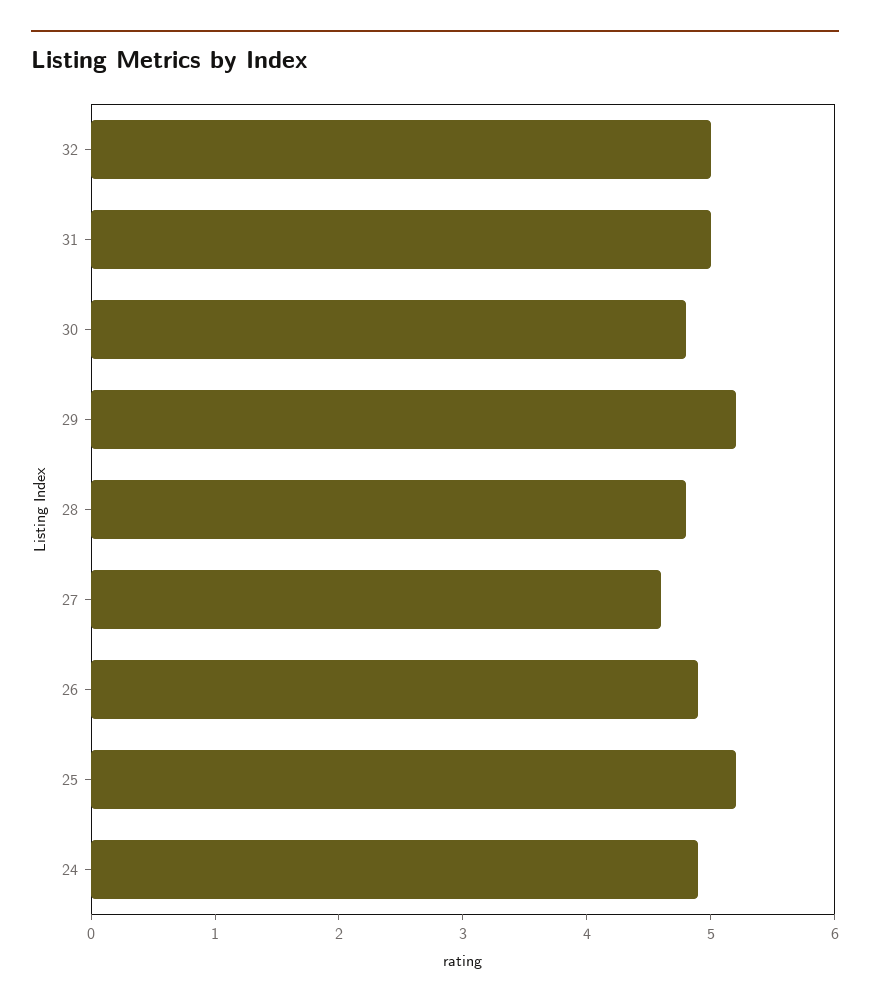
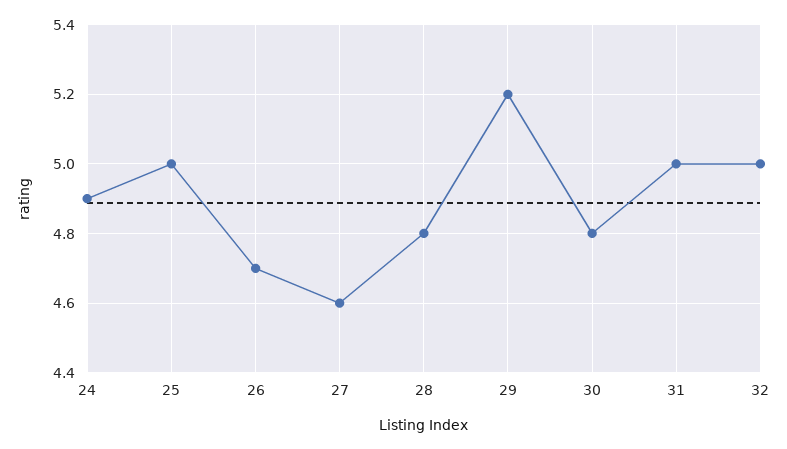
26: 4.9 -> 4.7
25: 5.2 -> 5

